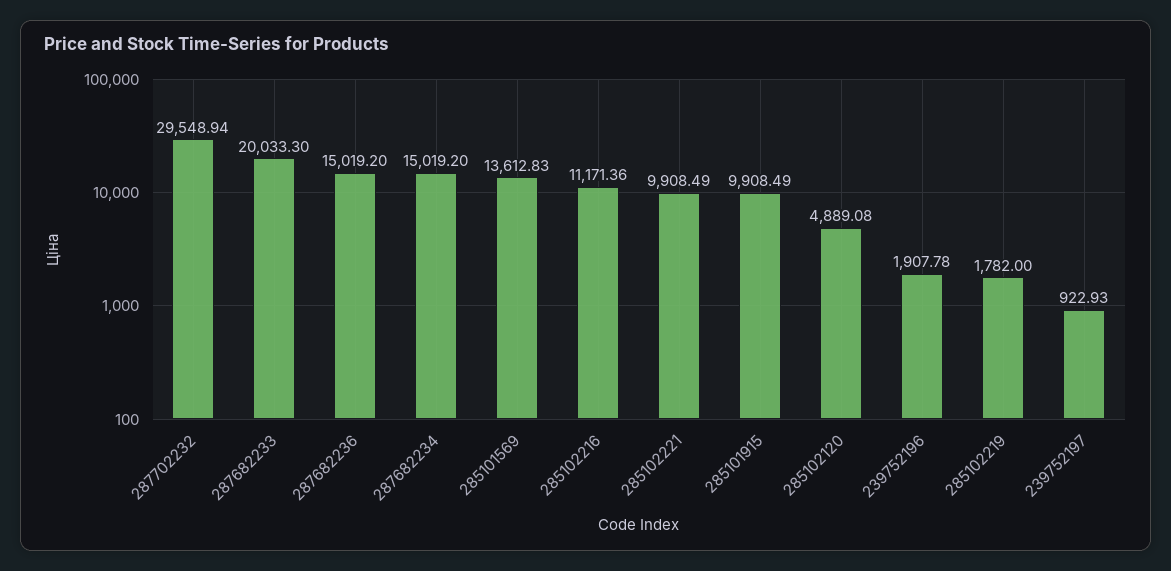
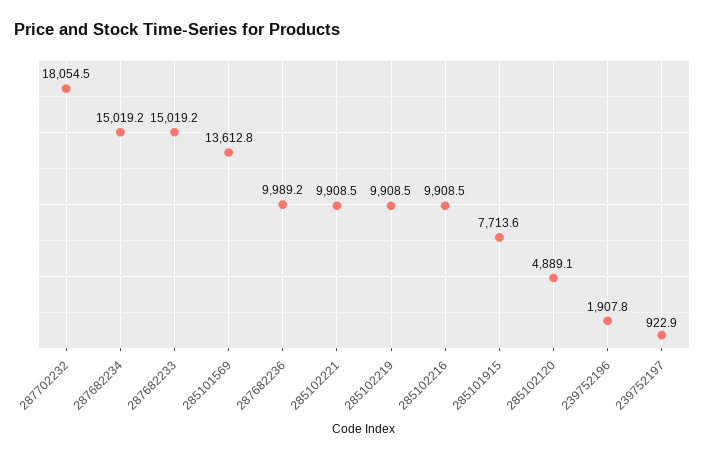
287702232: 29548.94 -> 18054.5
287682233: 20033.3 -> 15019.2
287682236: 15019.2 -> 9989.2
285102216: 11171.36 -> 9908.5
285101915: 9908.49 -> 7713.6
285102219: 1782 -> 9908.5

